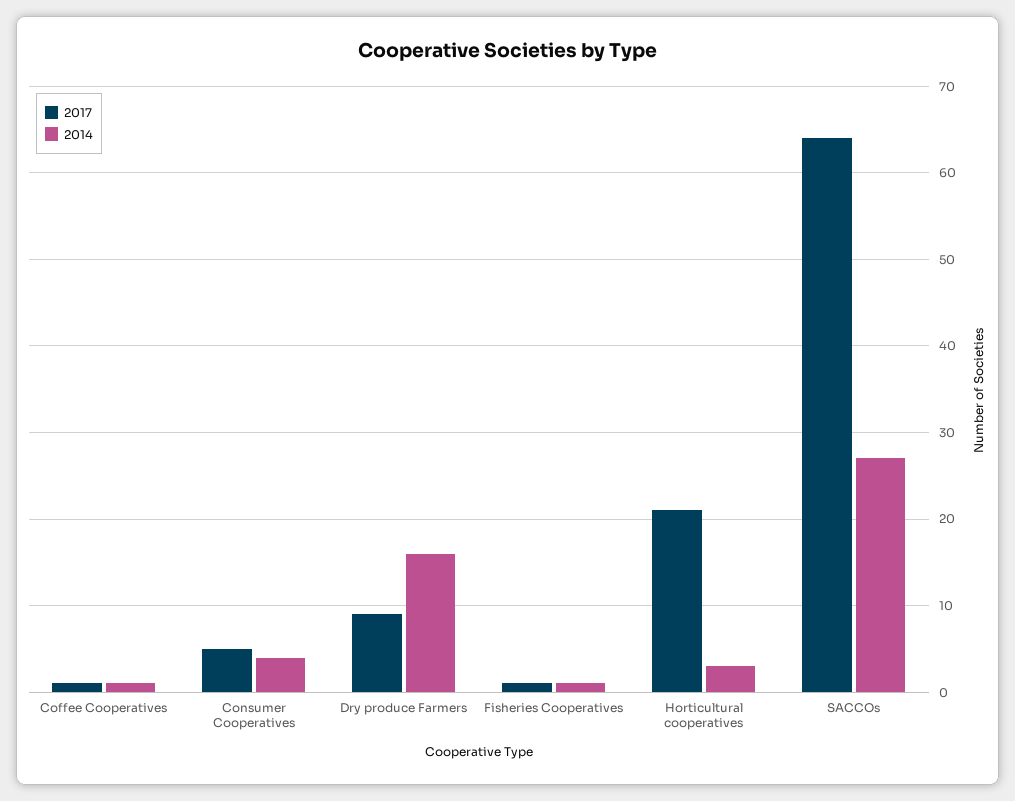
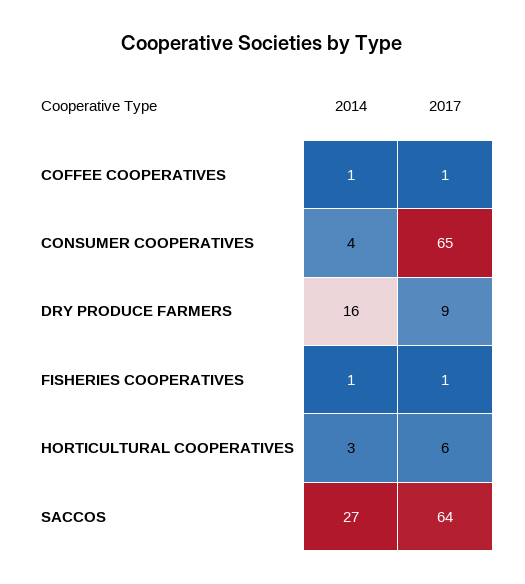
2017, Consumer Cooperatives: 5 -> 65
2017, Horticultural cooperatives: 21 -> 6

